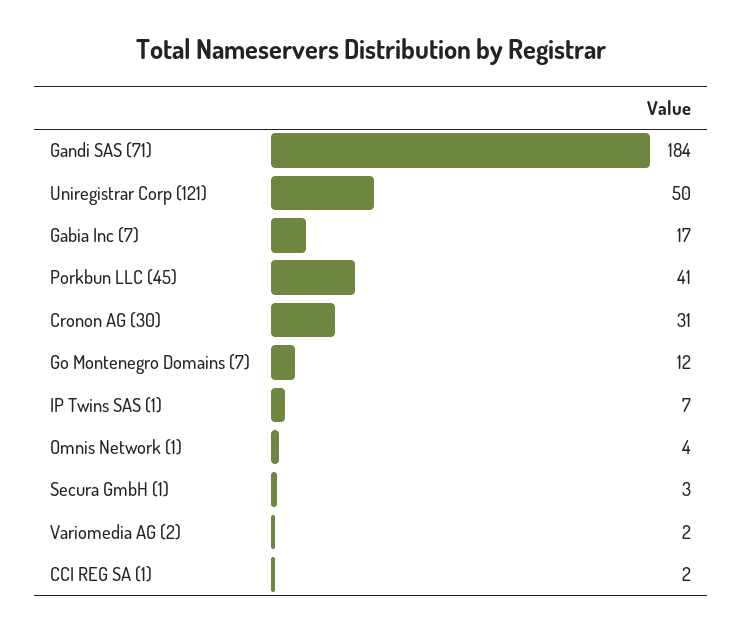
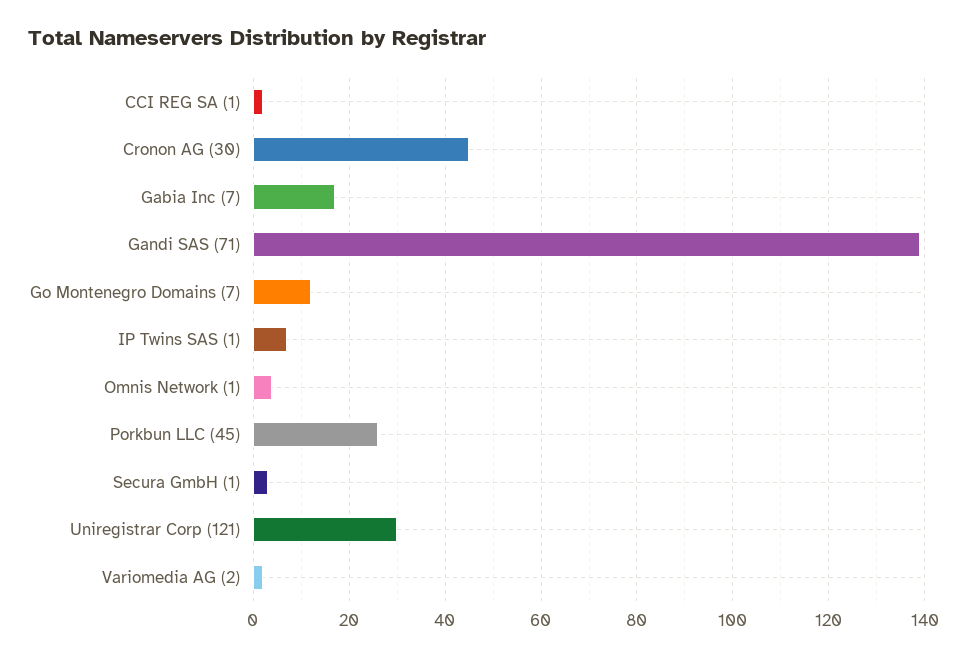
Gandi SAS (71): 184 -> 140
Uniregistrar Corp (121): 50 -> 30
Porkbun LLC (45): 41 -> 25
Cronon AG (30): 31 -> 45

